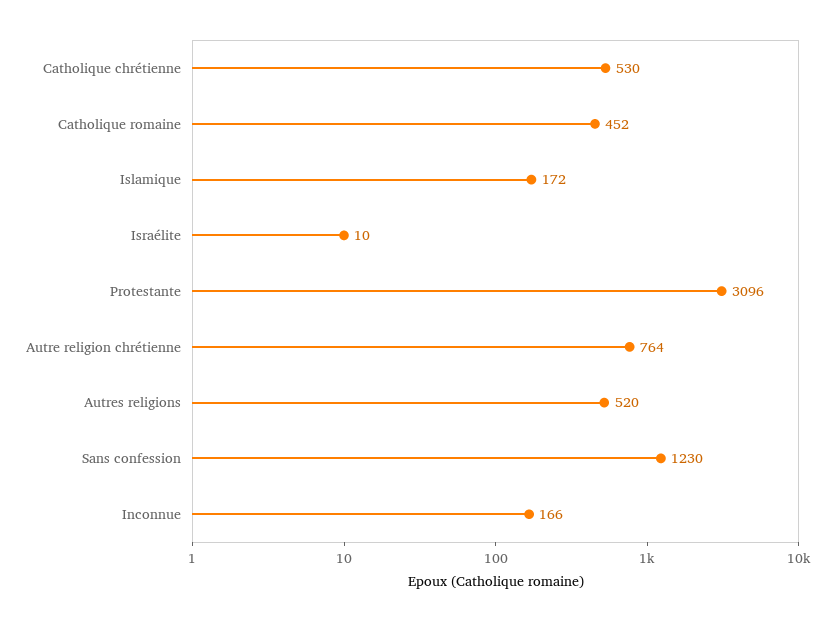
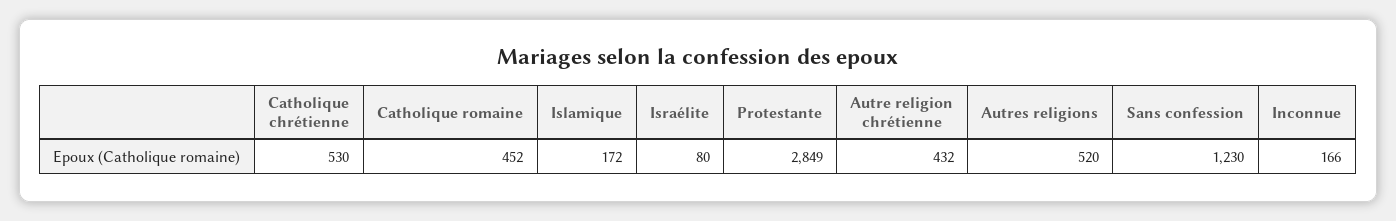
Israélite: 10 -> 80
Protestante: 3096 -> 2849
Autre religion chrétienne: 764 -> 432

